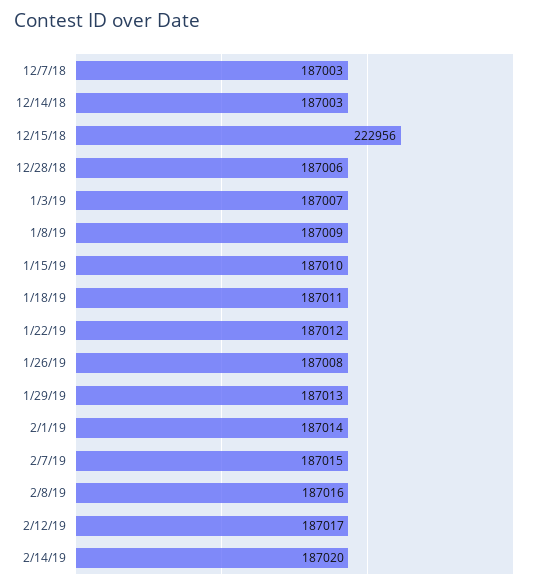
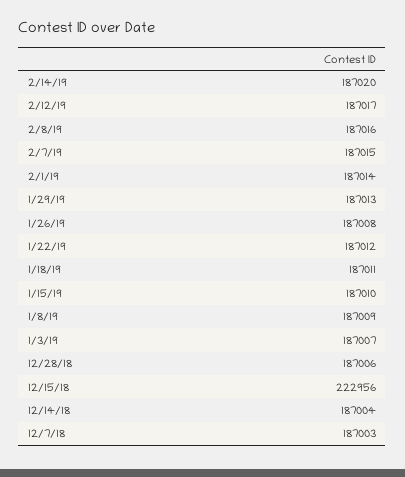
12/14/18: 187003 -> 187004

